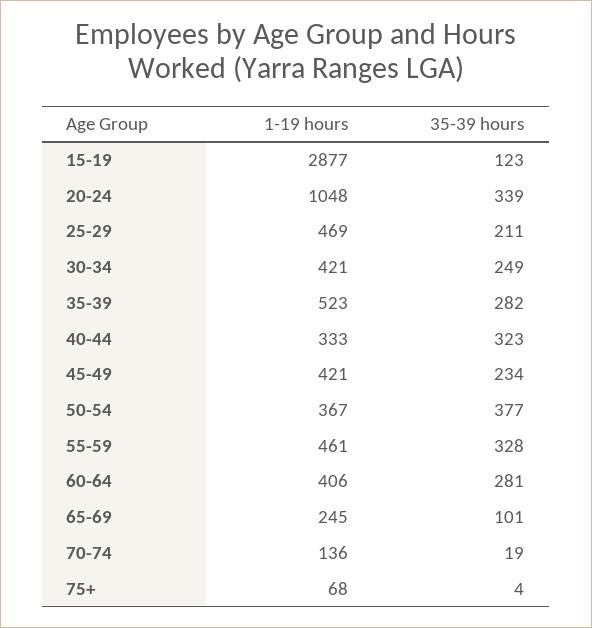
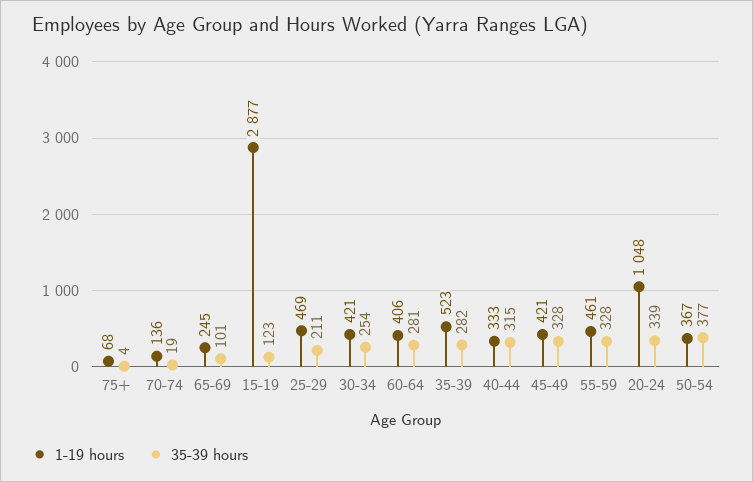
35-39 hours, 30-34: 249 -> 254
35-39 hours, 40-44: 323 -> 315
35-39 hours, 45-49: 234 -> 328

